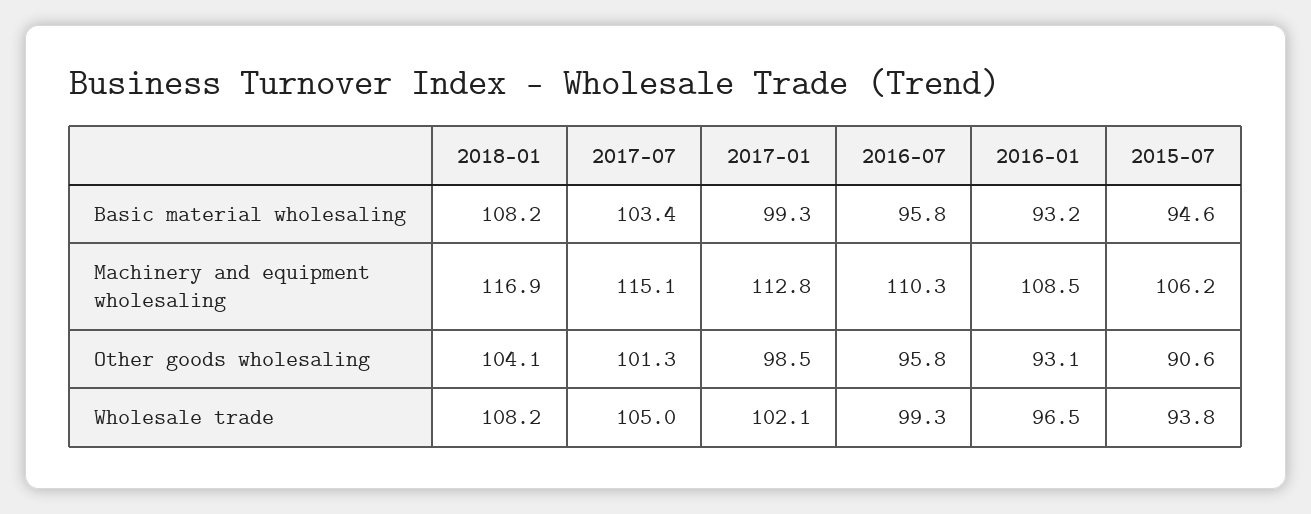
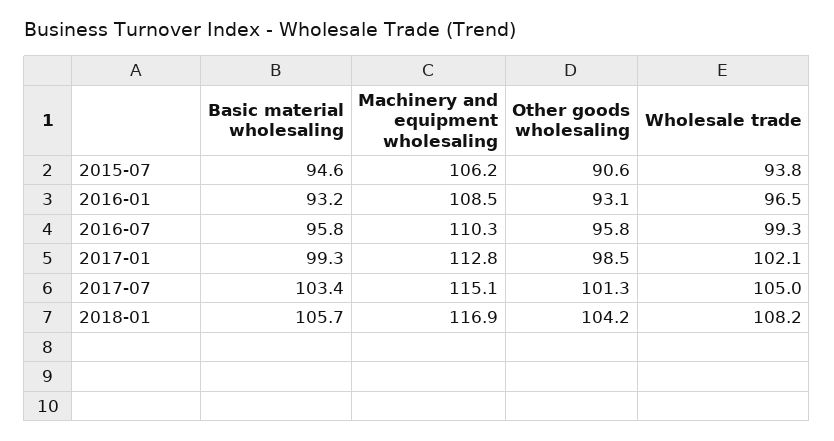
2018-01, Basic material wholesaling: 108.2 -> 105.7
2018-01, Other goods wholesaling: 104.1 -> 104.2

